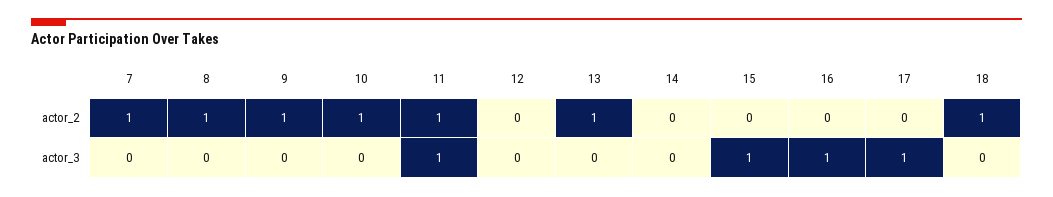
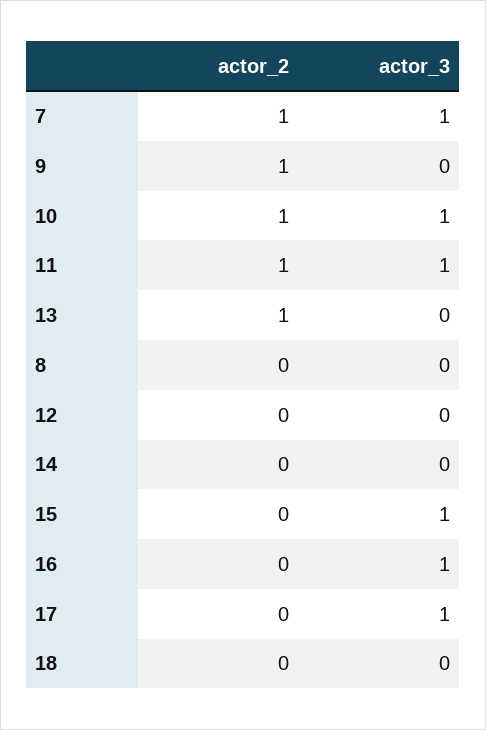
8, actor_2: 1 -> 0
18, actor_2: 1 -> 0
7, actor_3: 0 -> 1
10, actor_3: 0 -> 1

